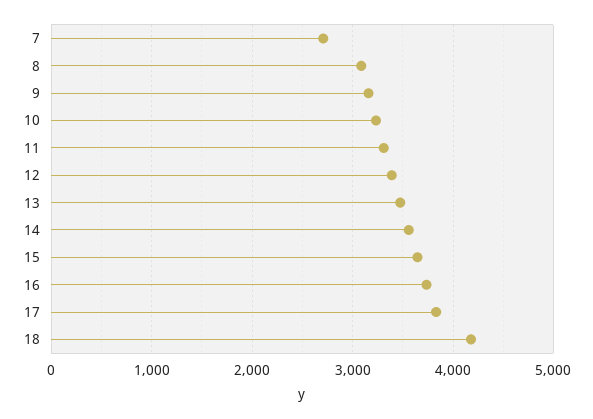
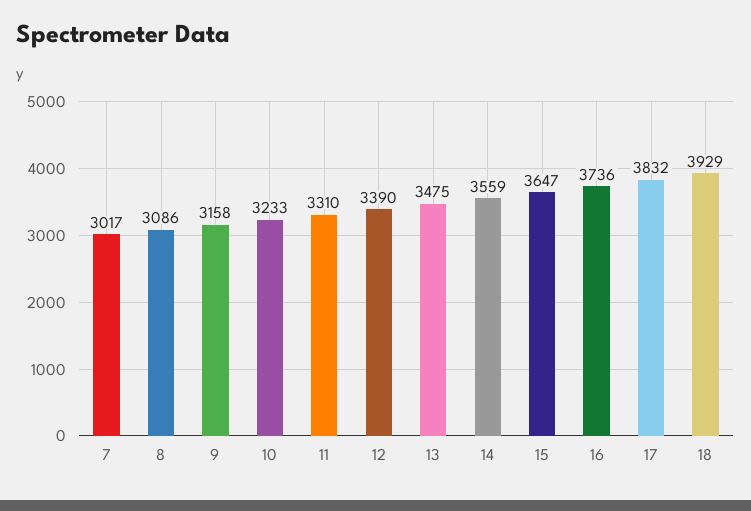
7: 2700 -> 3017
18: 4200 -> 3929

